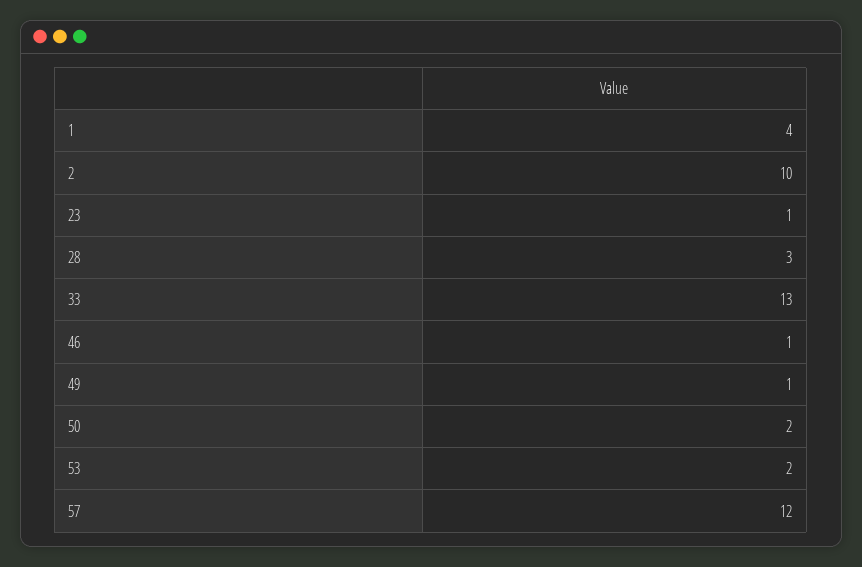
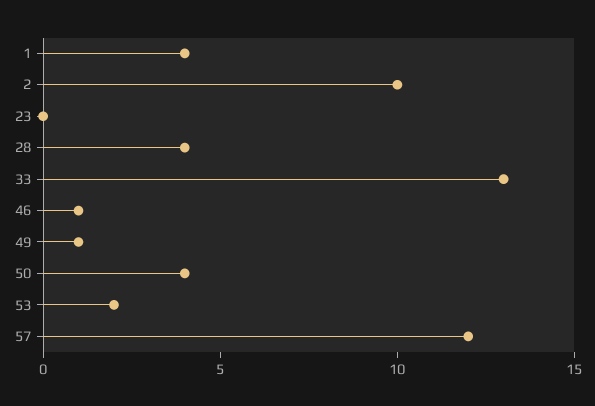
23: 1 -> 0
28: 3 -> 4
50: 2 -> 4

